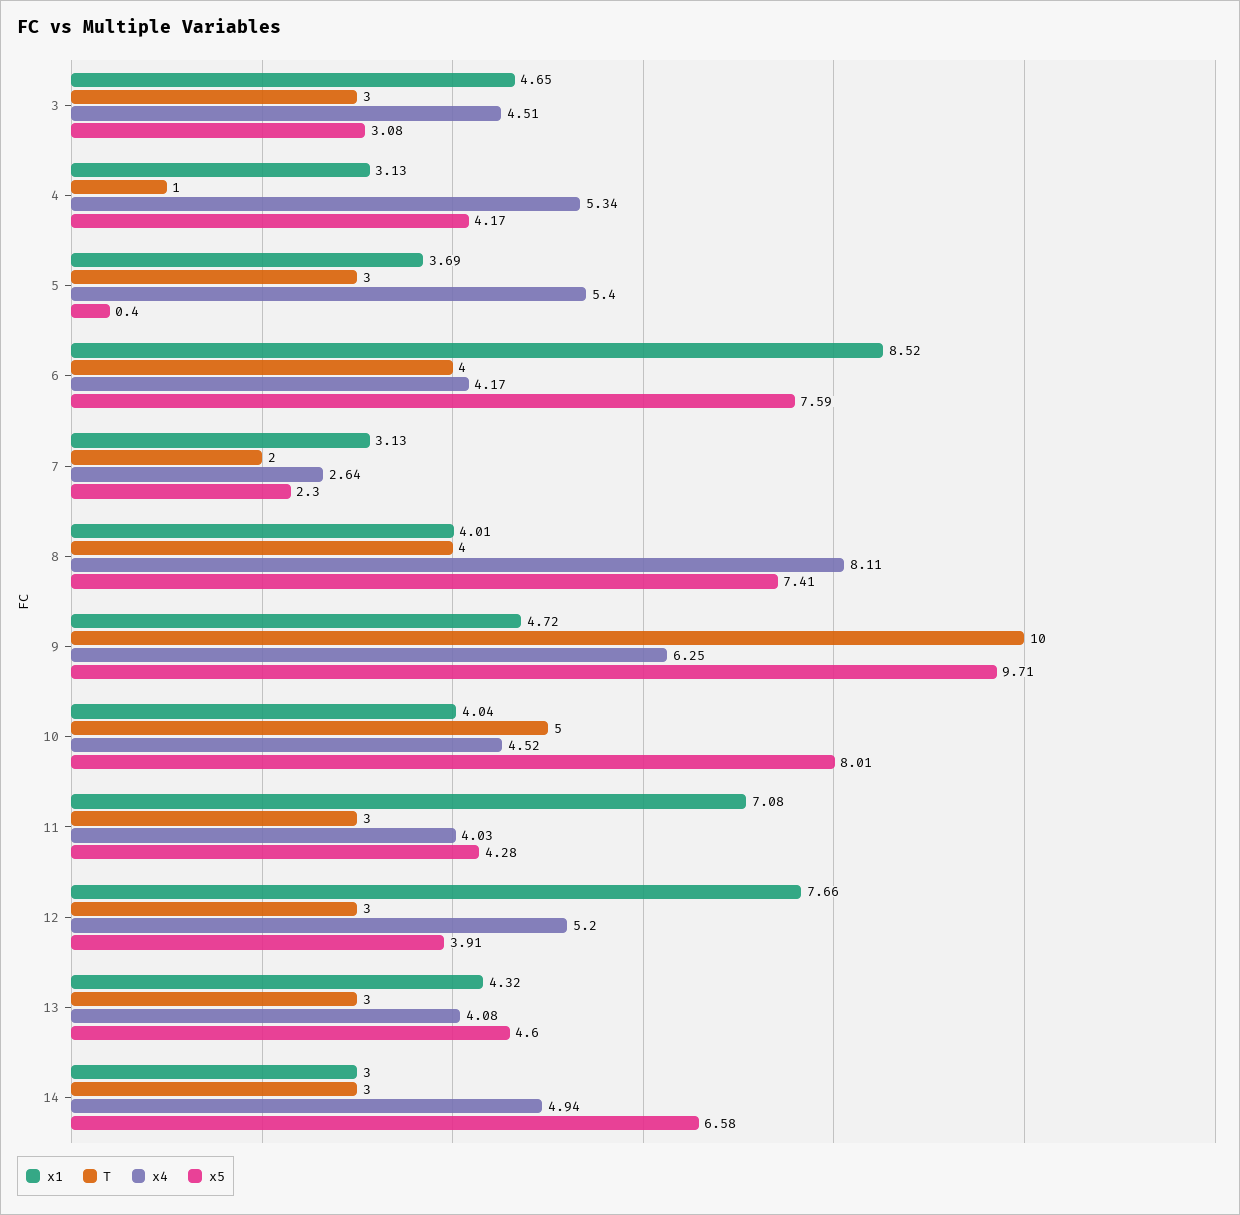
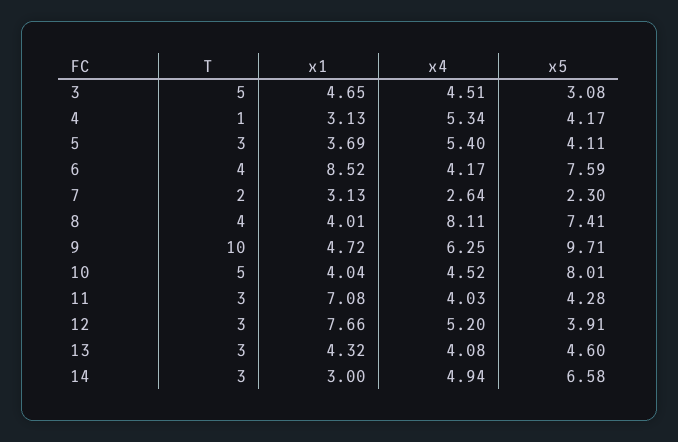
T, 3: 3 -> 5
x5, 5: 0.4 -> 4.11

